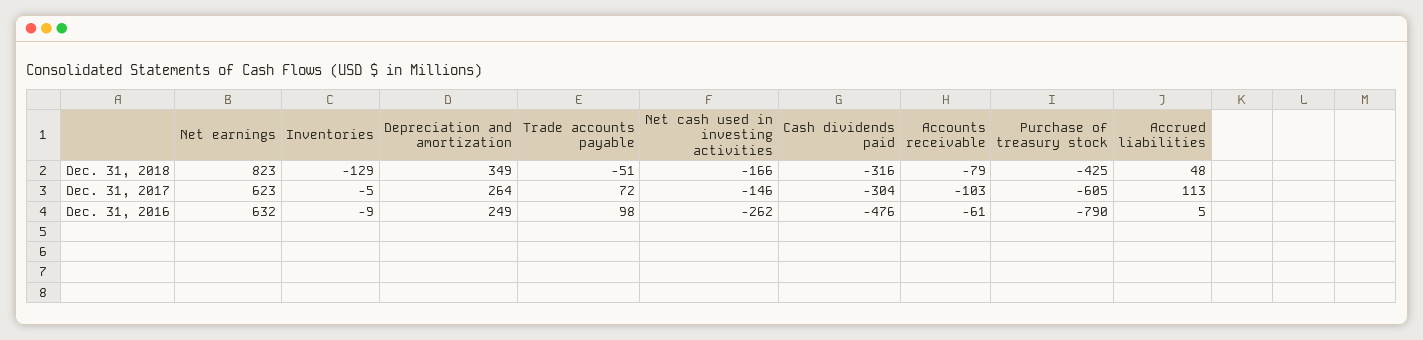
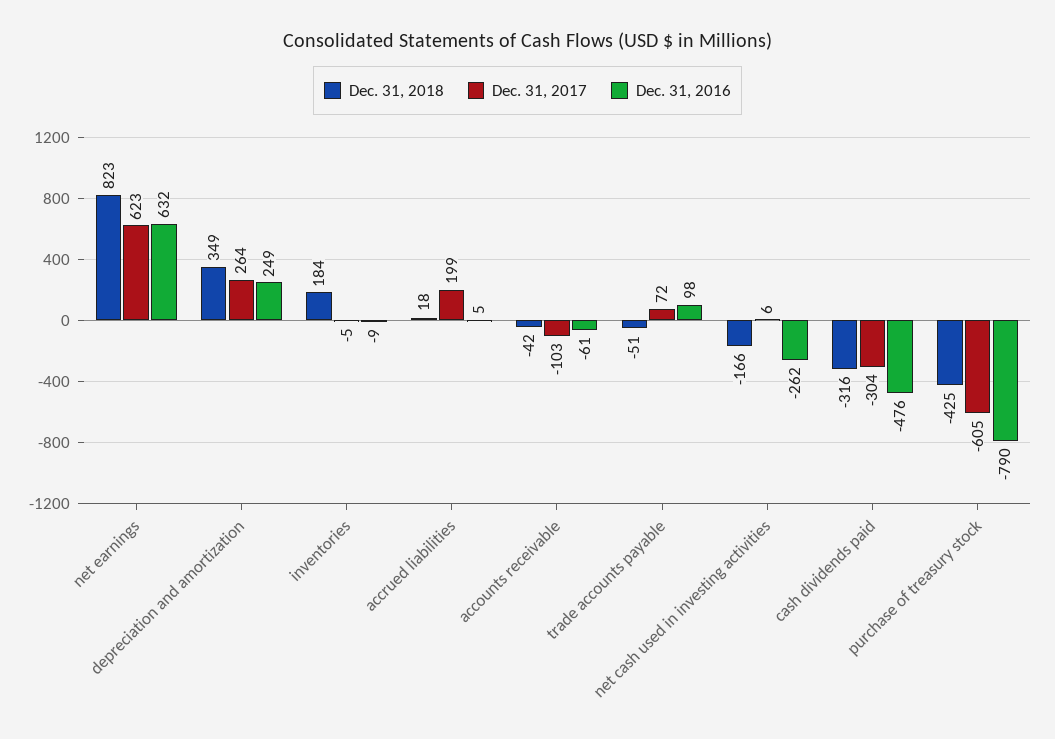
Dec. 31, 2018, Inventories: -129 -> 184
Dec. 31, 2018, Accounts receivable: -79 -> -42
Dec. 31, 2018, Accrued liabilities: 48 -> 18
Dec. 31, 2017, Net cash used in investing activities: -146 -> 6
Dec. 31, 2017, Accrued liabilities: 113 -> 199

